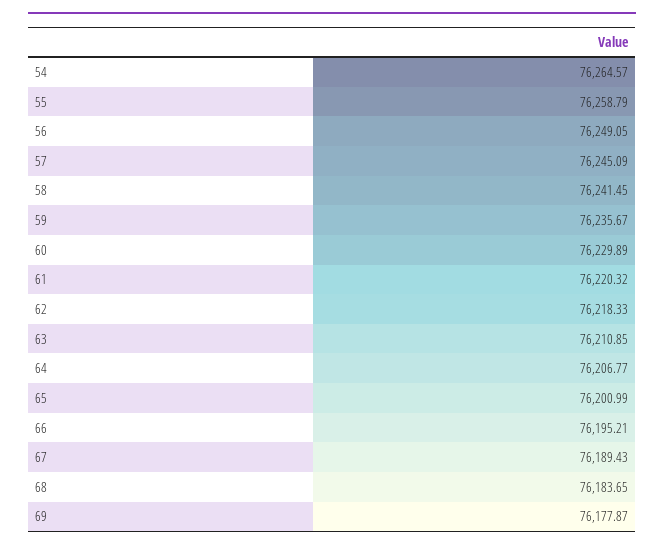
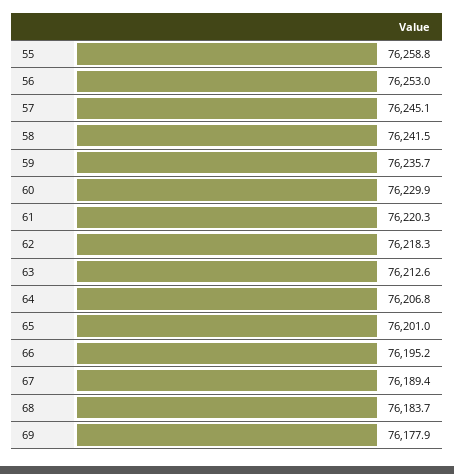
54: 76264.57 -> none
56: 76249.05 -> 76253
63: 76210.85 -> 76212.6

